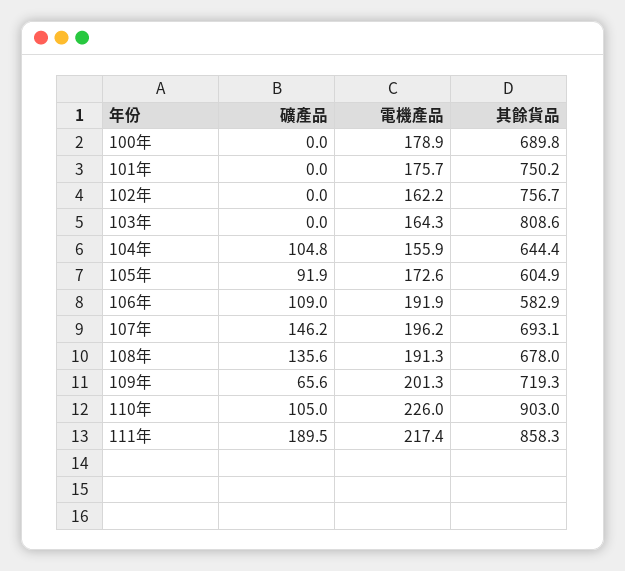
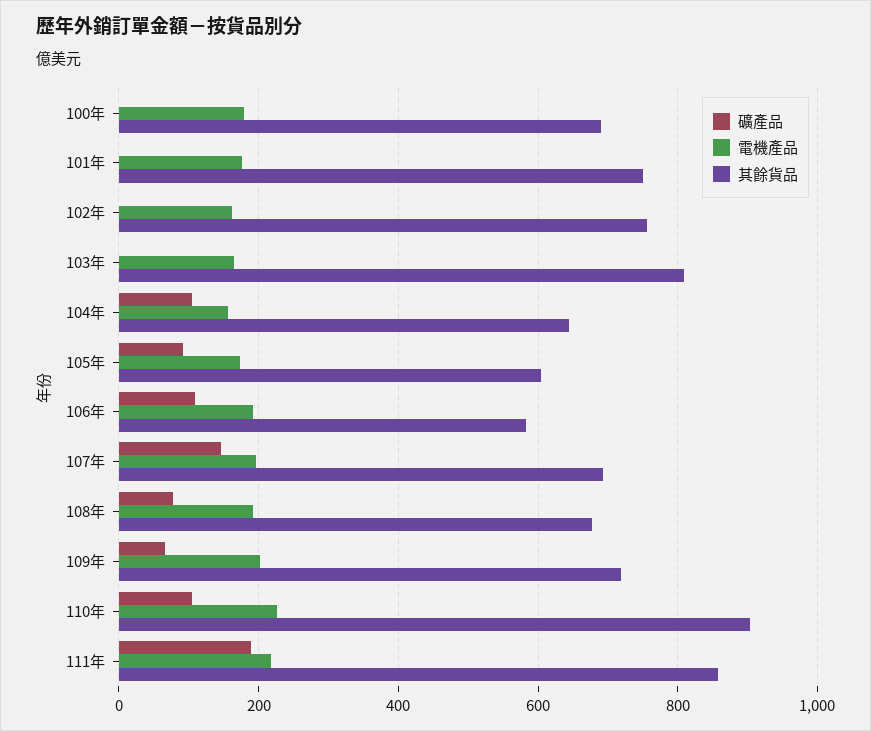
礦產品, 108年: 135.6 -> 80

